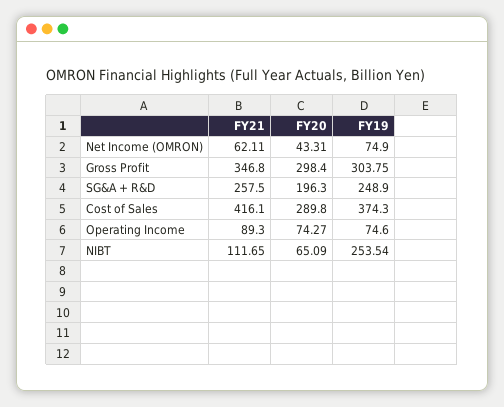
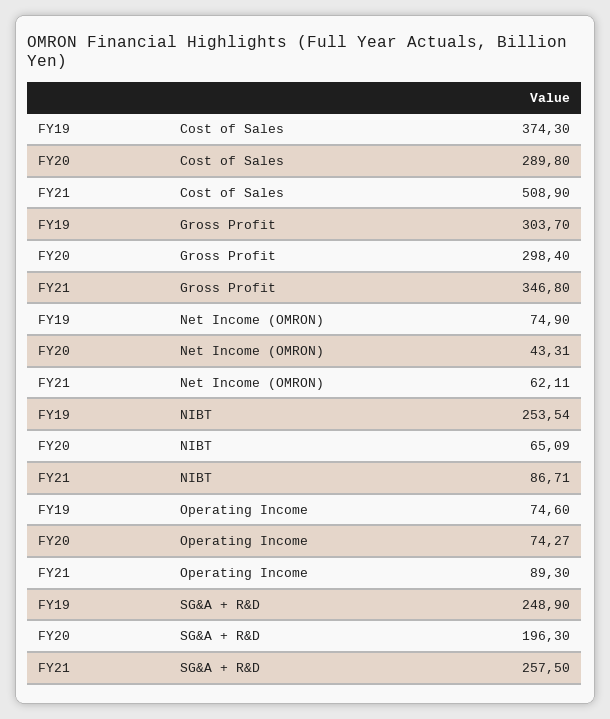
FY19, Gross Profit: 303.75 -> 303.7
FY21, Cost of Sales: 416.1 -> 508.9
FY21, NIBT: 111.65 -> 86.71

